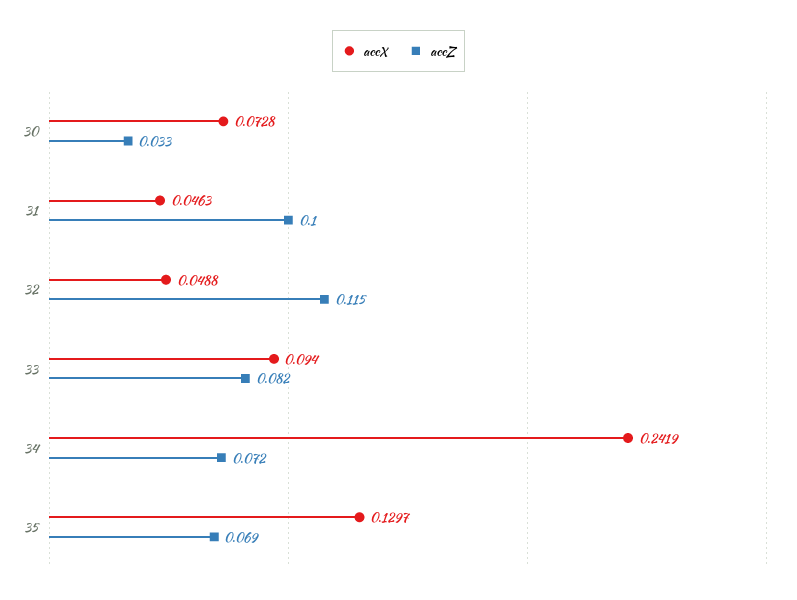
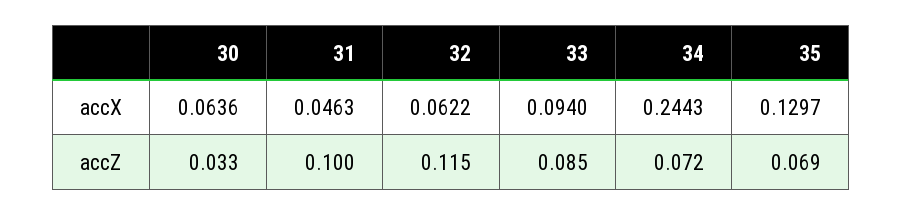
accX, 30: 0.0728 -> 0.0636
accX, 32: 0.0488 -> 0.0622
accZ, 33: 0.082 -> 0.085
accX, 34: 0.2419 -> 0.2443

